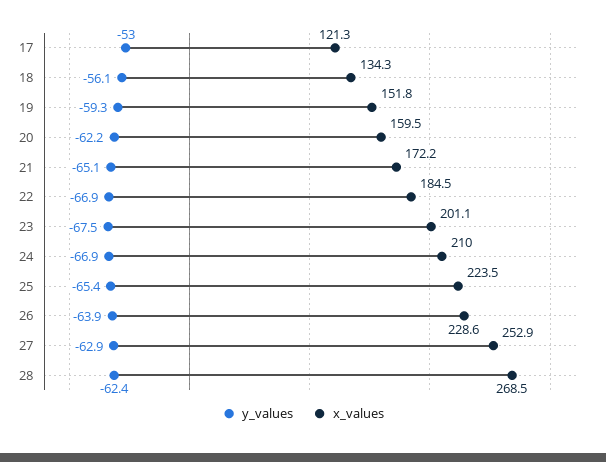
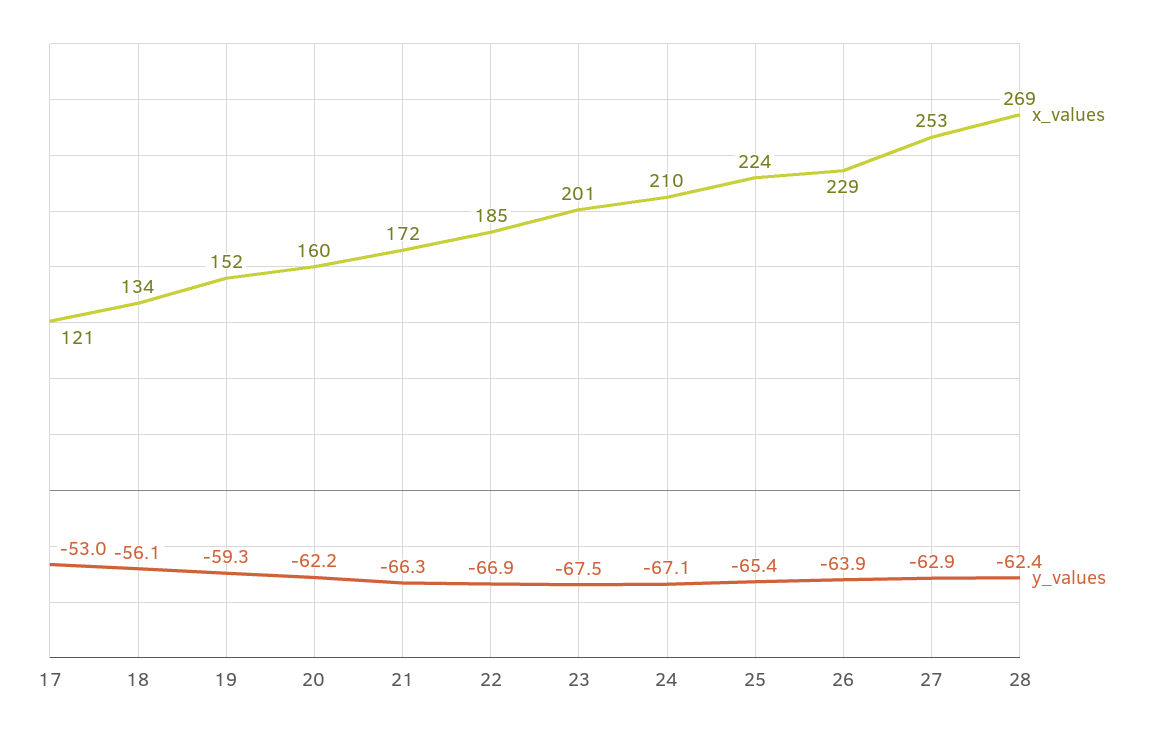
y_values, 21: -65.1 -> -66.3
y_values, 24: -66.9 -> -67.1

